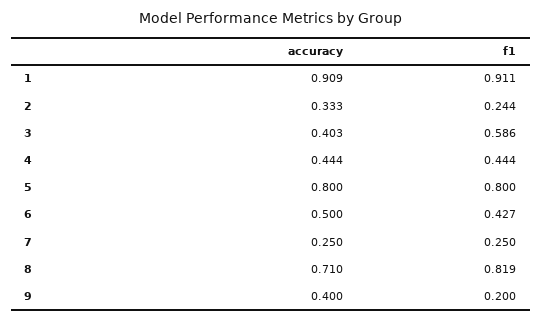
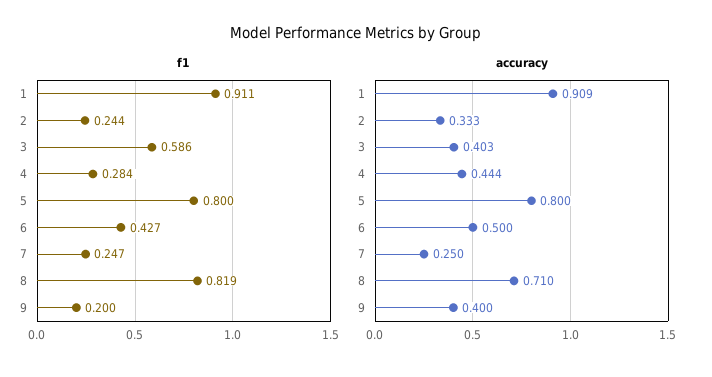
f1, 4: 0.444 -> 0.284
f1, 7: 0.25 -> 0.247

